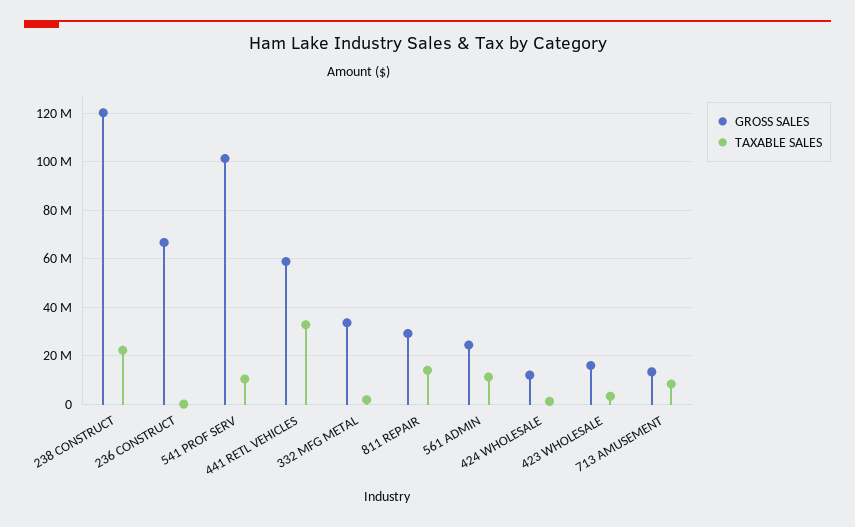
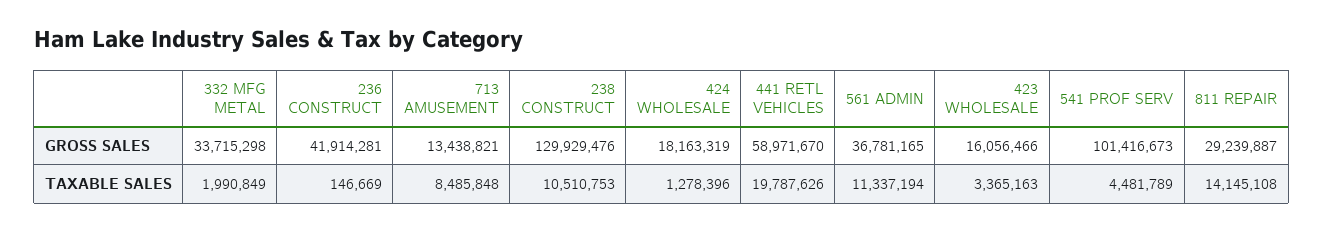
GROSS SALES, 238 CONSTRUCT: 120000000 -> 129929476
TAXABLE SALES, 238 CONSTRUCT: 22500000 -> 10510753
GROSS SALES, 236 CONSTRUCT: 67500000 -> 41914281
TAXABLE SALES, 541 PROF SERV: 10000000 -> 4481789
TAXABLE SALES, 441 RETL VEHICLES: 32500000 -> 19787626
GROSS SALES, 561 ADMIN: 25000000 -> 36781165
GROSS SALES, 424 WHOLESALE: 12500000 -> 18163319

